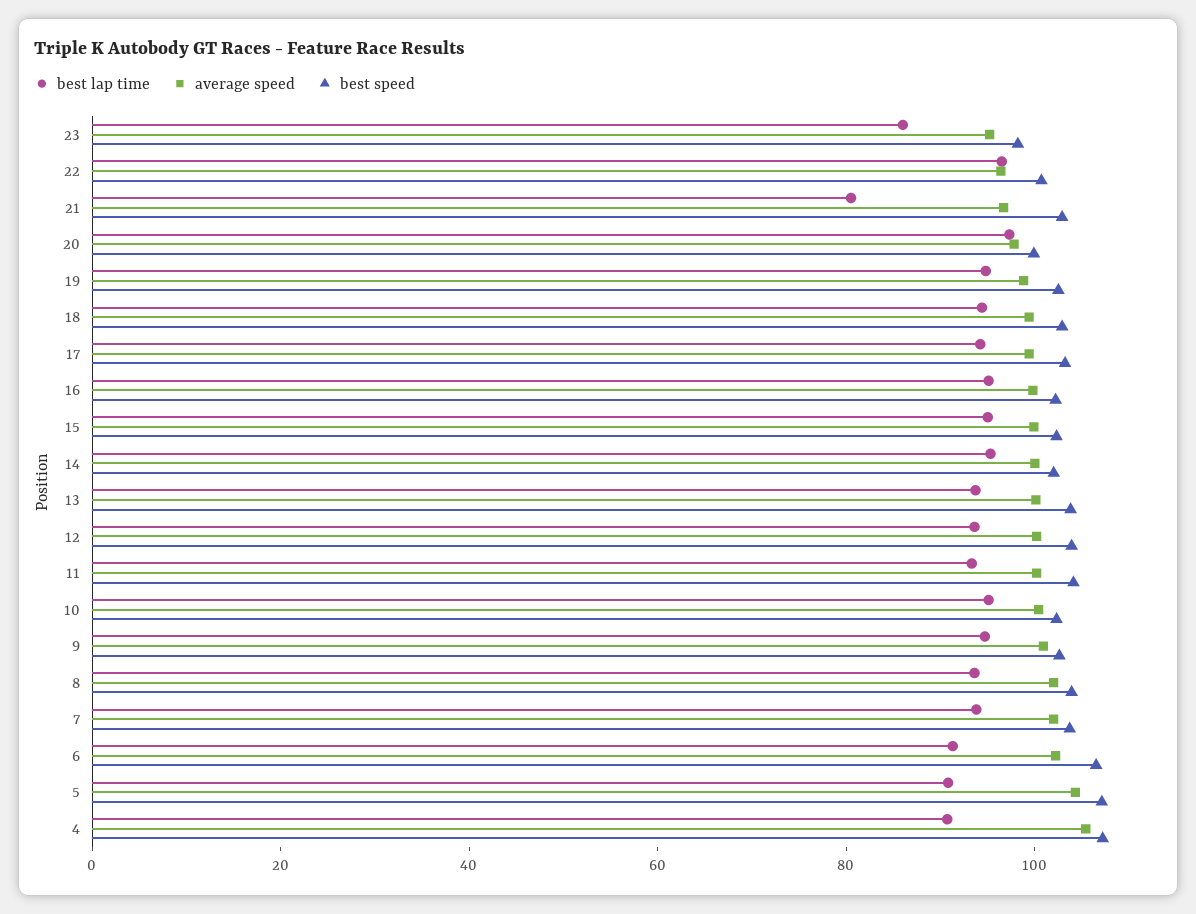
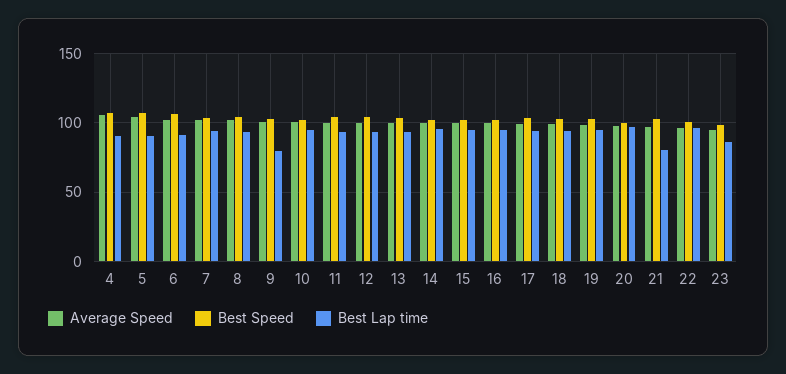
best lap time, 9: 95 -> 80

